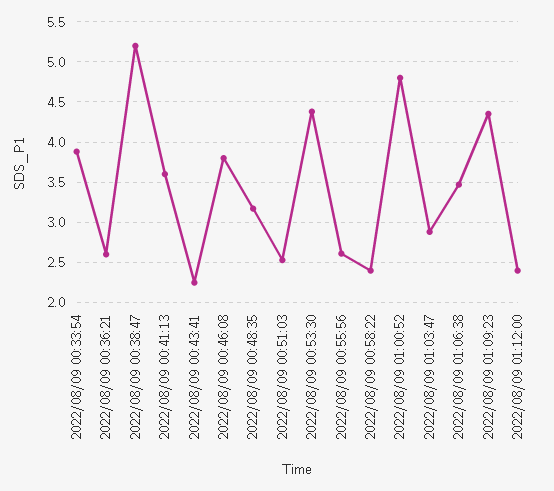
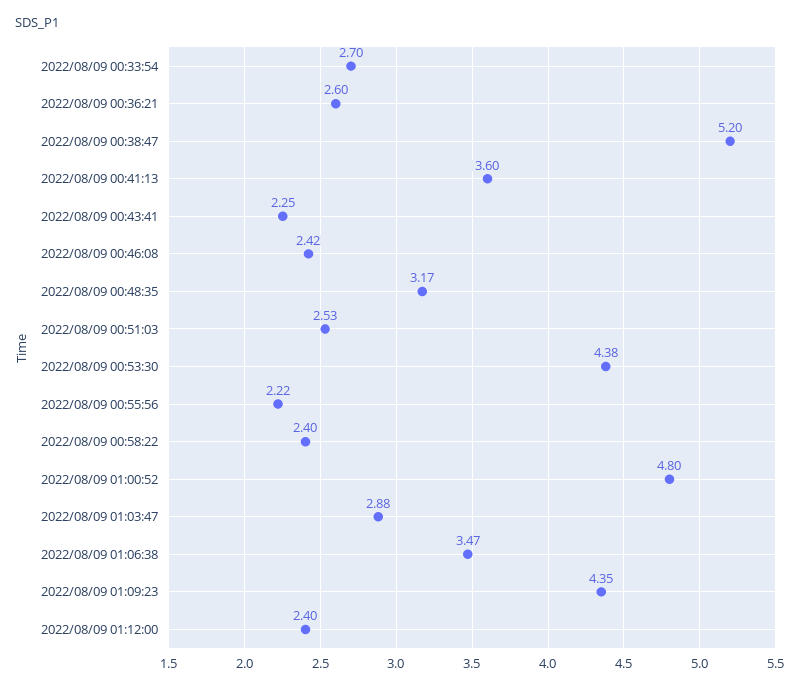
2022/08/09 00:33:54: 3.9 -> 2.7
2022/08/09 00:46:08: 3.8 -> 2.42
2022/08/09 00:55:56: 2.6 -> 2.22

